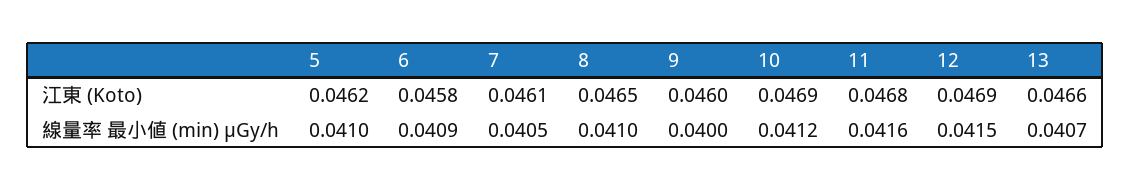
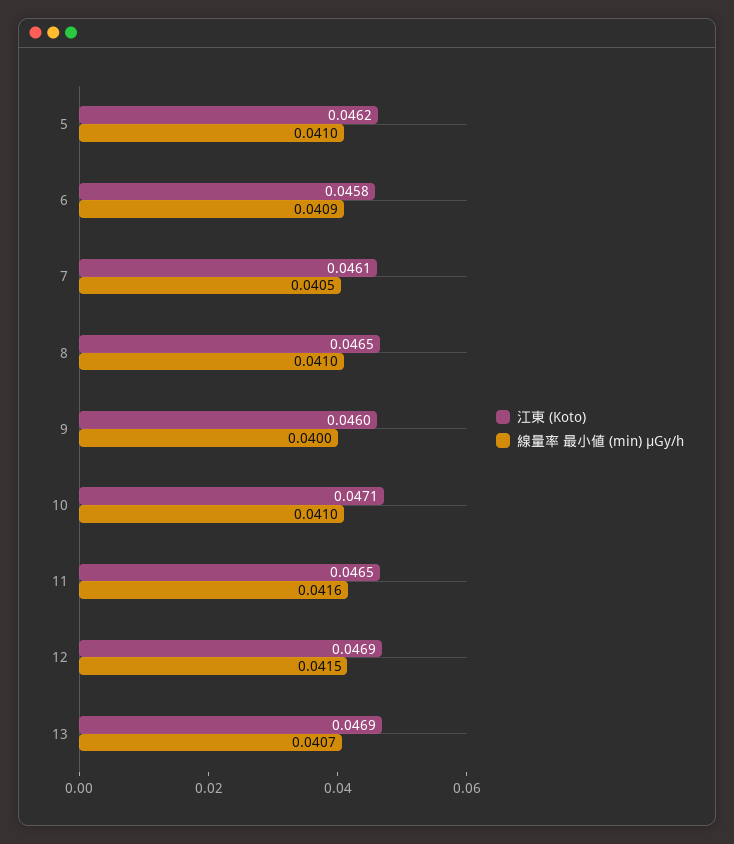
江東 (Koto), 10: 0.0469 -> 0.0471
江東 (Koto), 11: 0.0468 -> 0.0465
江東 (Koto), 13: 0.0466 -> 0.0469
線量率 最小値 (min) μGy/h, 10: 0.0412 -> 0.041

